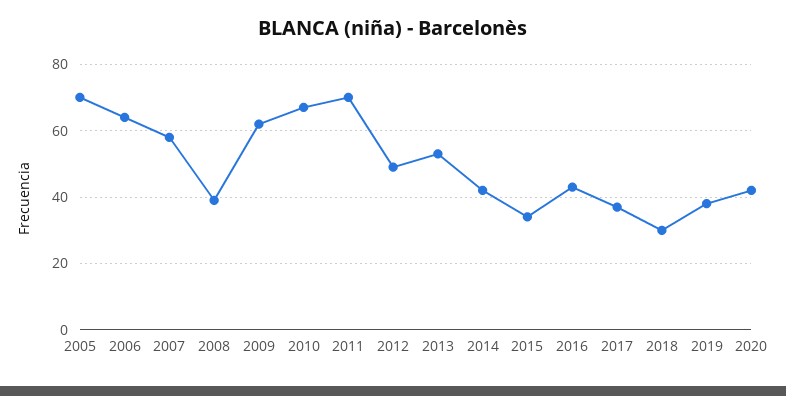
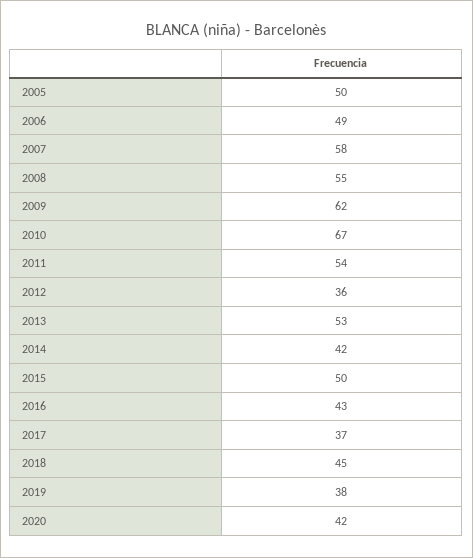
2005: 70 -> 50
2006: 65 -> 49
2008: 40 -> 55
2011: 70 -> 54
2012: 50 -> 36
2015: 35 -> 50
2018: 30 -> 45

